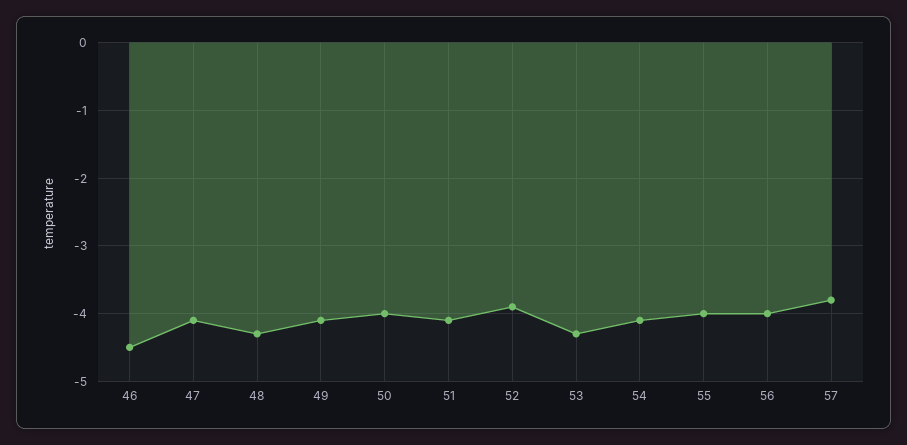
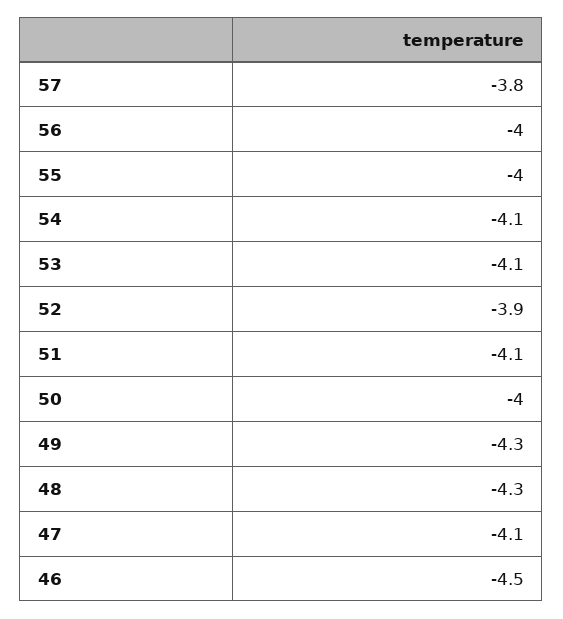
49: -4.1 -> -4.3
53: -4.3 -> -4.1

